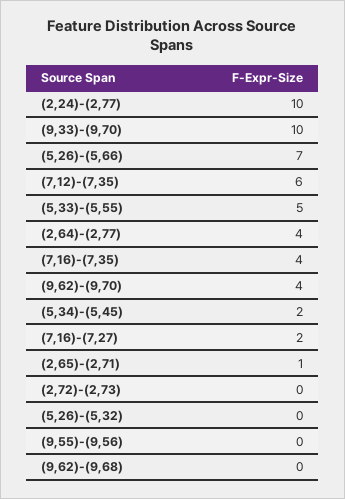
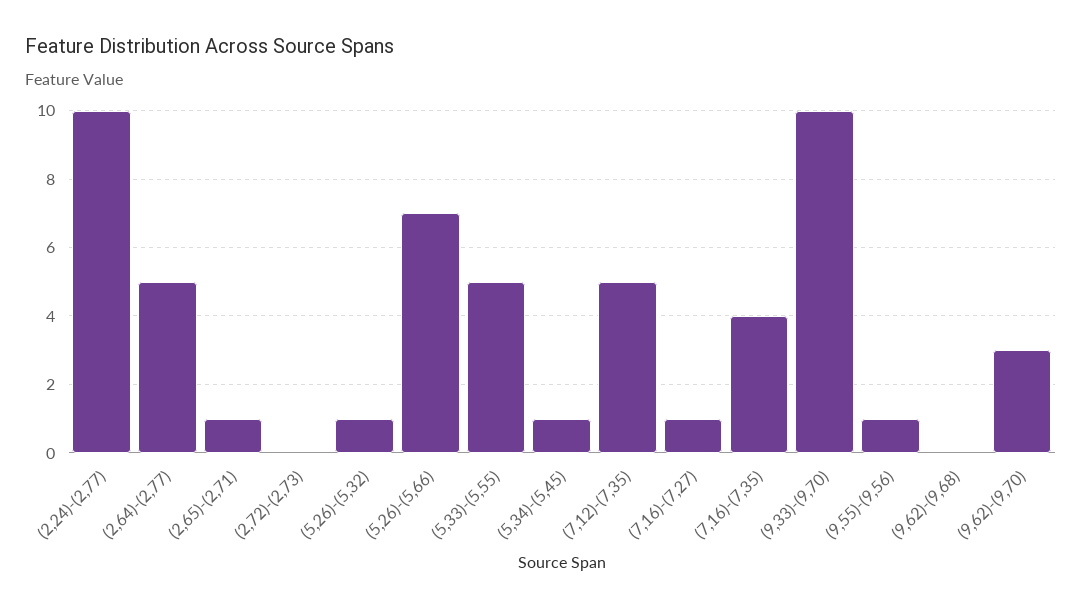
(7,12)-(7,35): 6 -> 5
(2,64)-(2,77): 4 -> 5
(9,62)-(9,70): 4 -> 3
(5,34)-(5,45): 2 -> 1
(7,16)-(7,27): 2 -> 1
(5,26)-(5,32): 0 -> 1
(9,55)-(9,56): 0 -> 1

